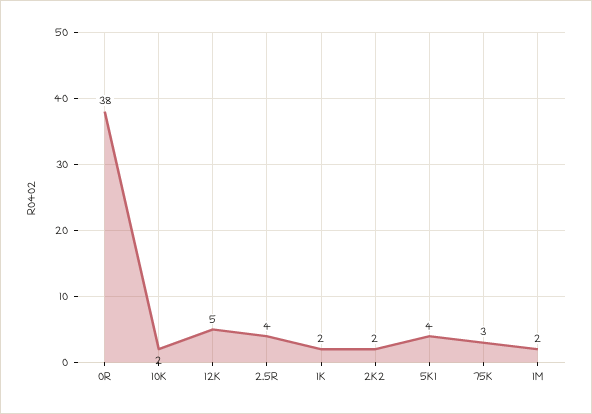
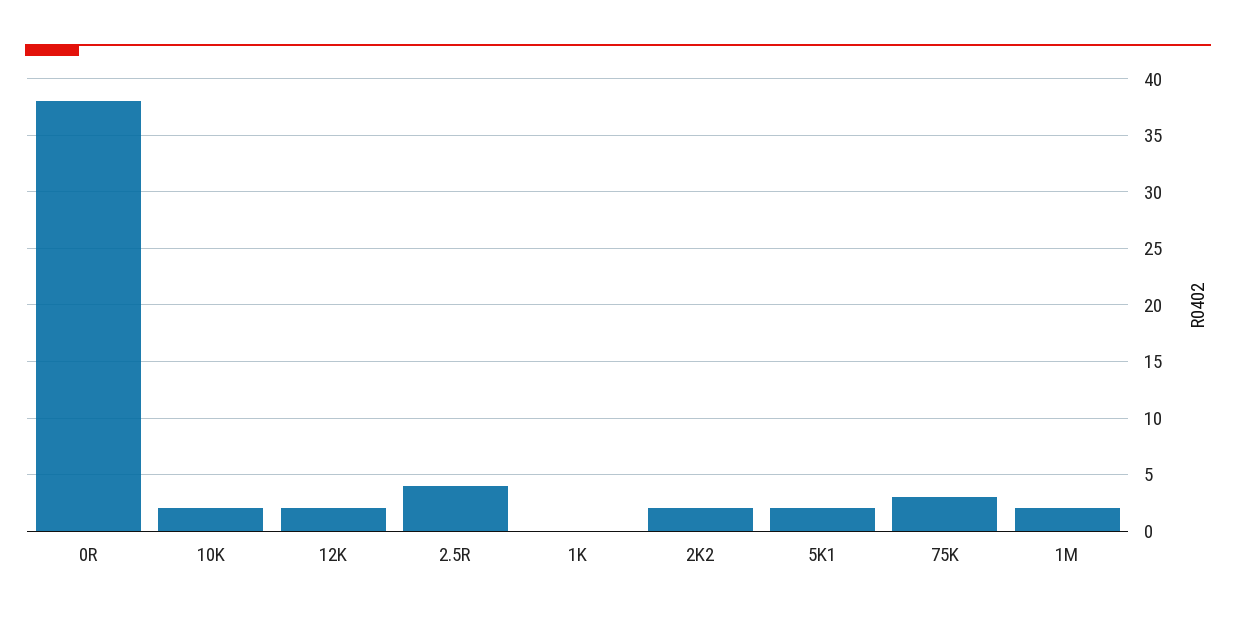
12K: 5 -> 2
1K: 2 -> 0
5K1: 4 -> 2

